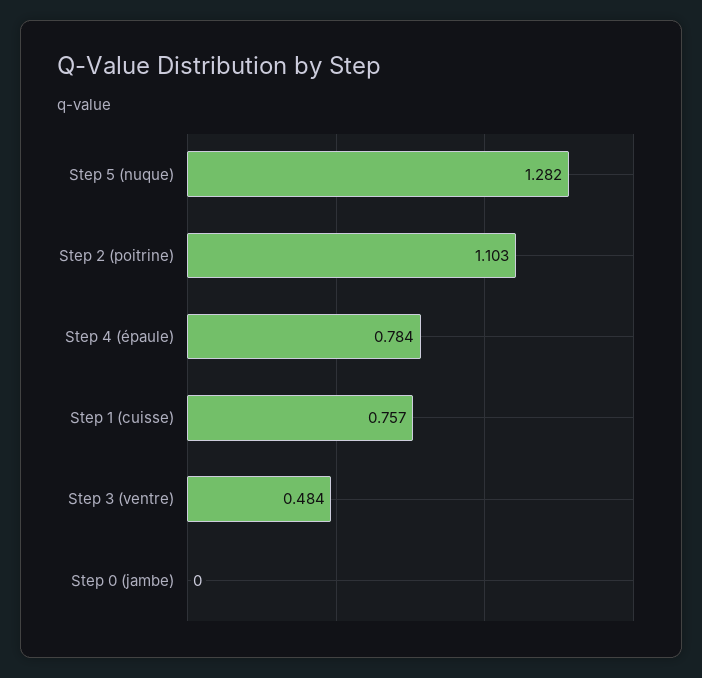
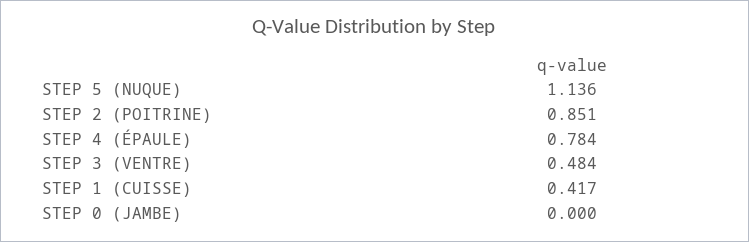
Step 5 (nuque): 1.282 -> 1.136
Step 2 (poitrine): 1.103 -> 0.851
Step 1 (cuisse): 0.757 -> 0.417

